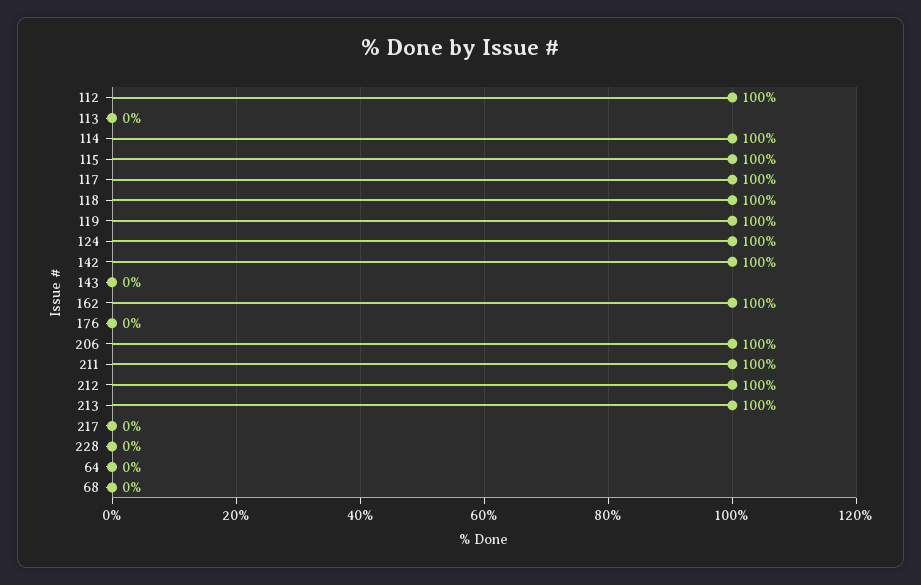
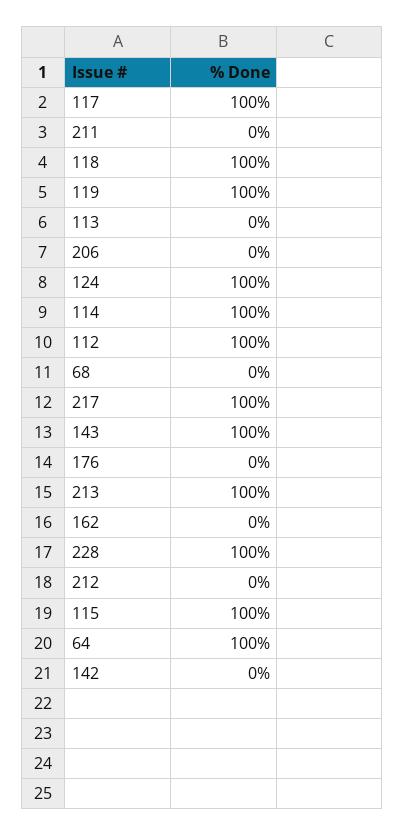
142: 100 -> 0
143: 0 -> 100
162: 100 -> 0
206: 100 -> 0
211: 100 -> 0
212: 100 -> 0
217: 0 -> 100
228: 0 -> 100
64: 0 -> 100

